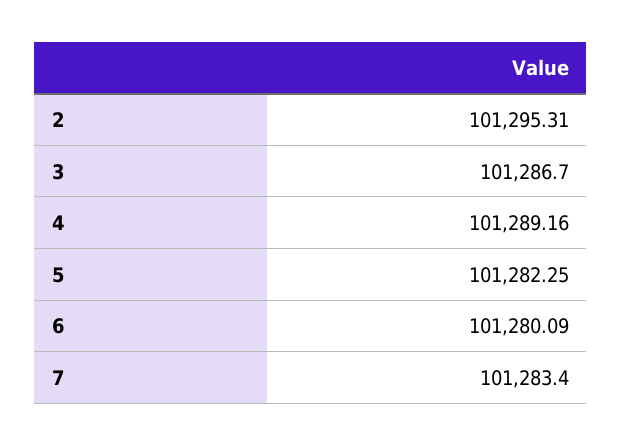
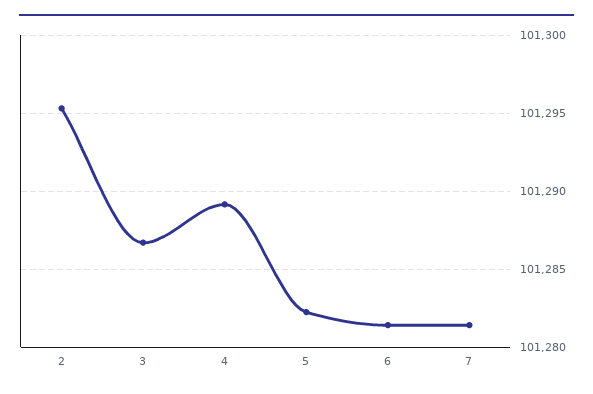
6: 101280.09 -> 101281.5
7: 101283.4 -> 101281.5

